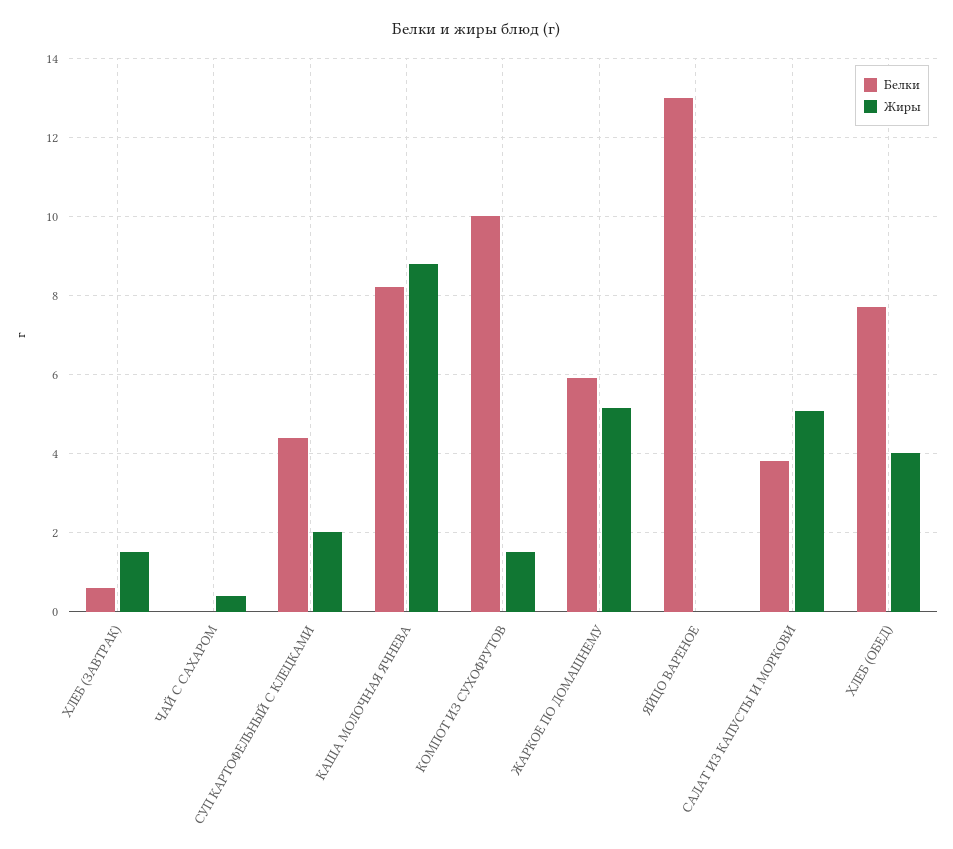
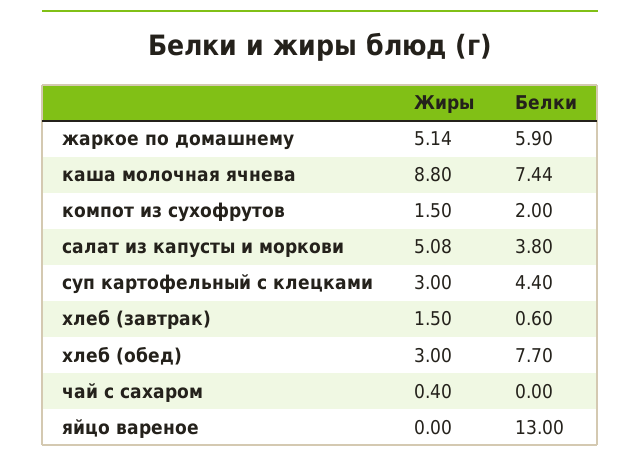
Жиры, СУП КАРТОФЕЛЬНЫЙ С КЛЕЦКАМИ: 2 -> 3
Белки, КАША МОЛОЧНАЯ ЯЧНЕВА: 8.2 -> 7.44
Белки, КОМПОТ ИЗ СУХОФРУТОВ: 10 -> 2
Жиры, ХЛЕБ (ОБЕД): 4 -> 3

